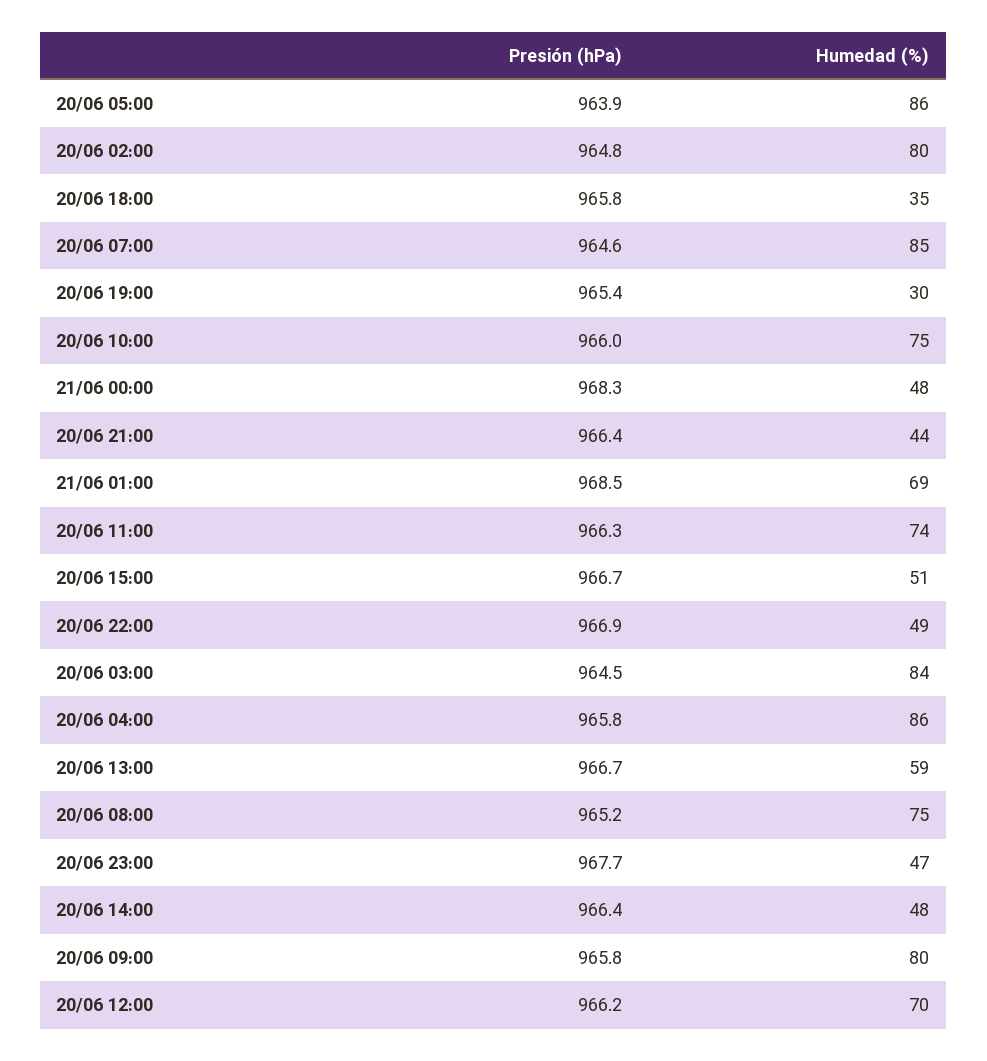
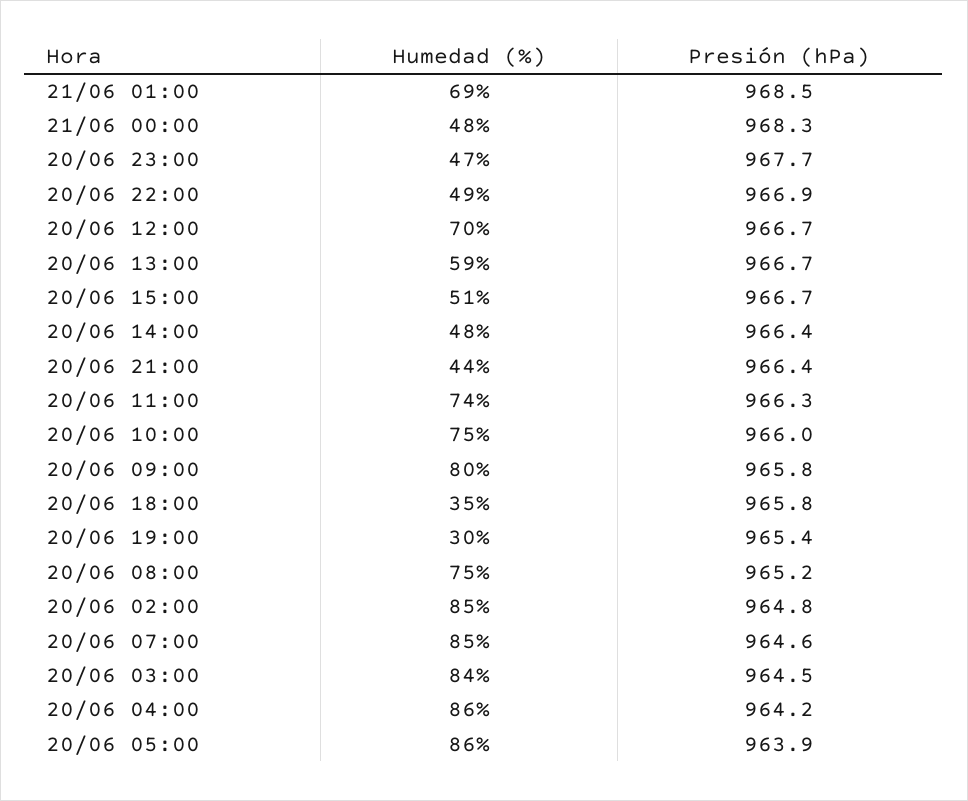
Humedad (%), 20/06 02:00: 80 -> 85
Presión (hPa), 20/06 04:00: 965.8 -> 964.2
Presión (hPa), 20/06 12:00: 966.2 -> 966.7

